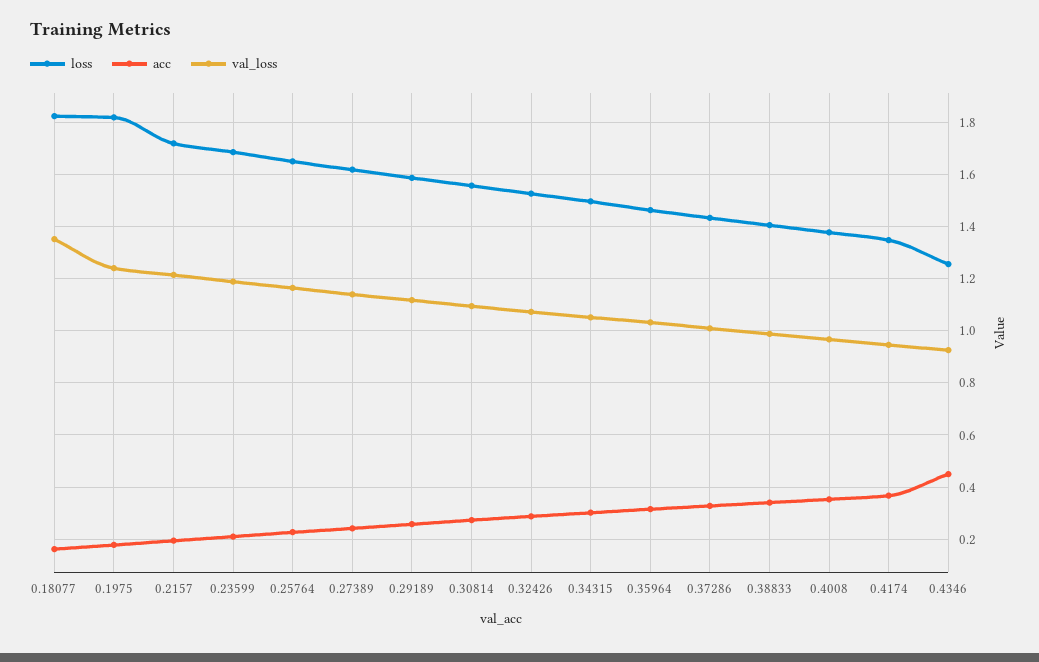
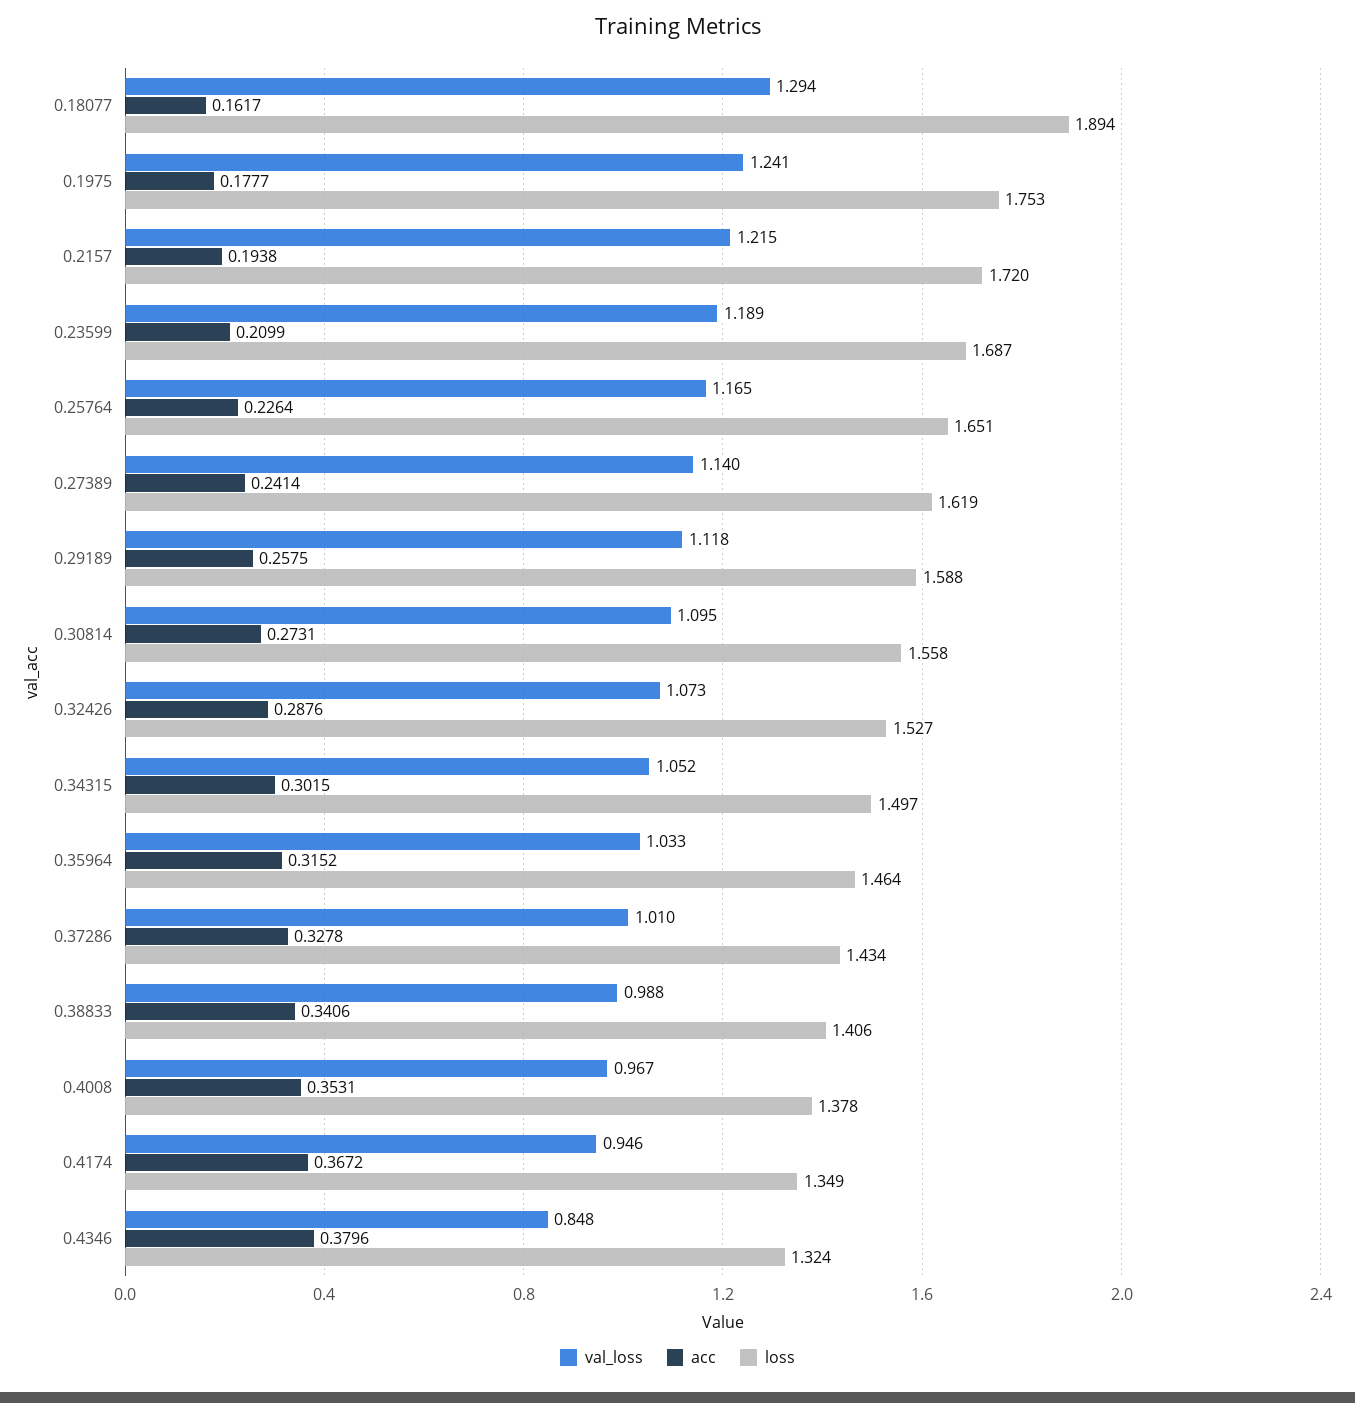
loss, 0.18077: 1.825 -> 1.894
val_loss, 0.18077: 1.35 -> 1.294
loss, 0.1975: 1.825 -> 1.753
loss, 0.4346: 1.25 -> 1.324
acc, 0.4346: 0.45 -> 0.3796
val_loss, 0.4346: 0.925 -> 0.848

